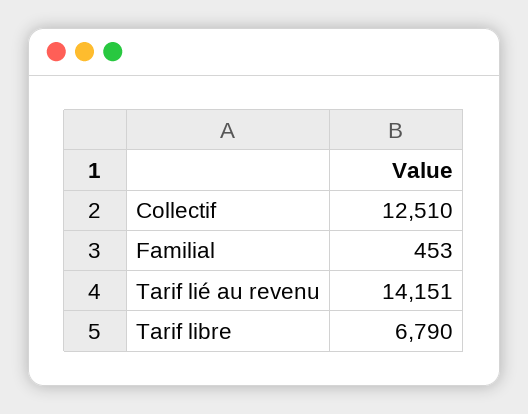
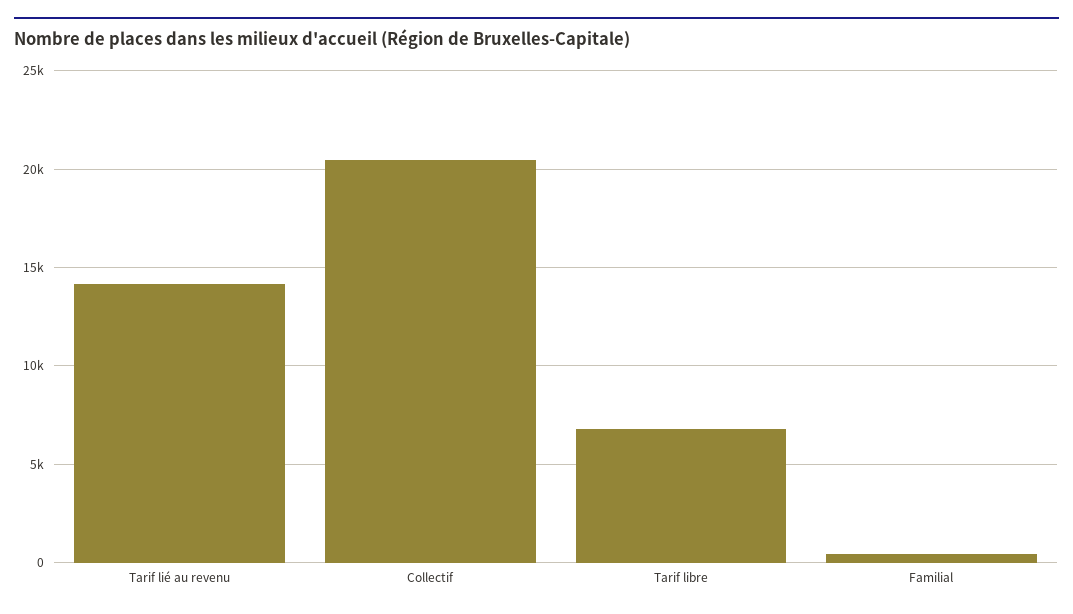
Collectif: 12510 -> 20500

